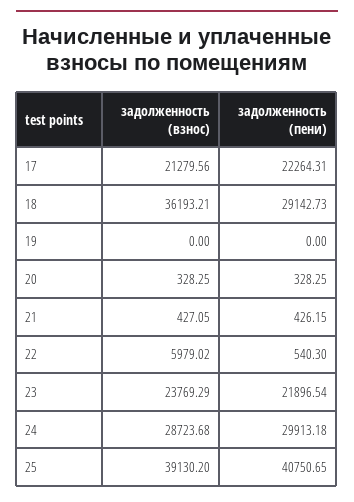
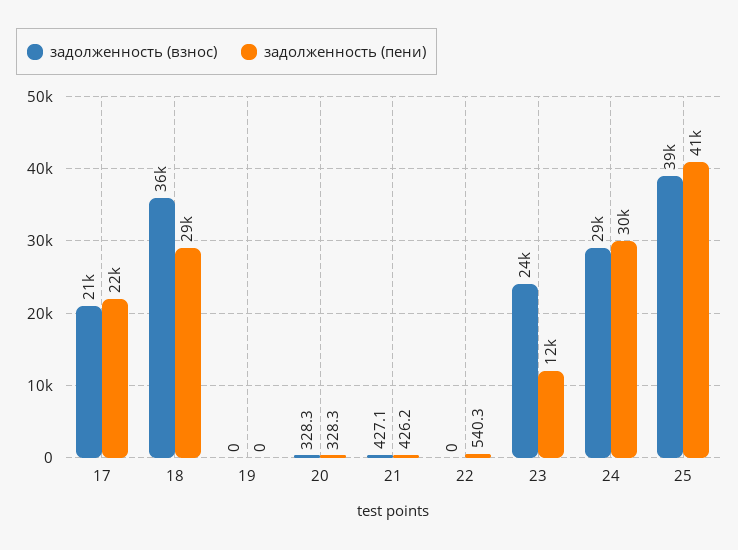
задолженность (взнос), 22: 5979.02 -> 0
задолженность (пени), 23: 21896.54 -> 12000

